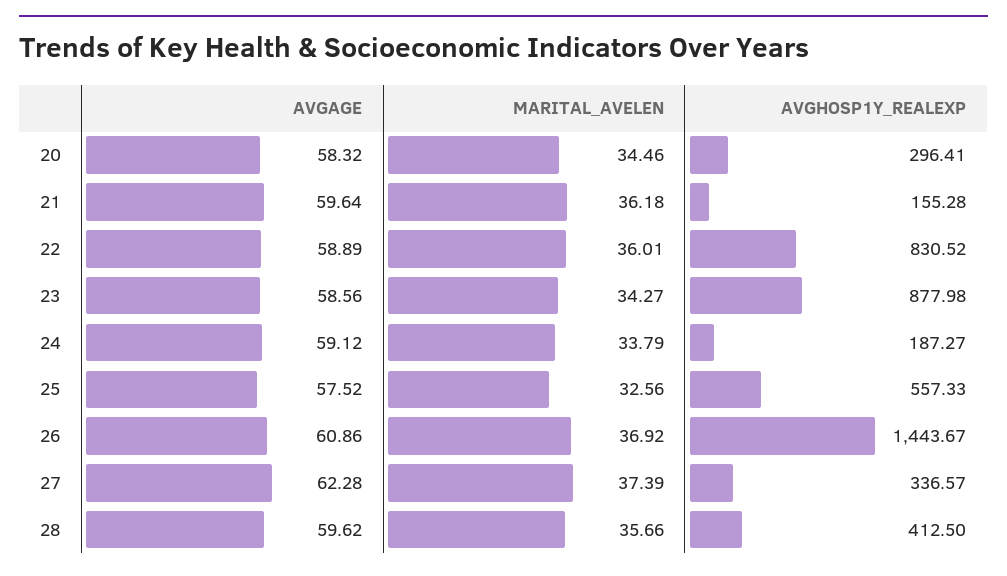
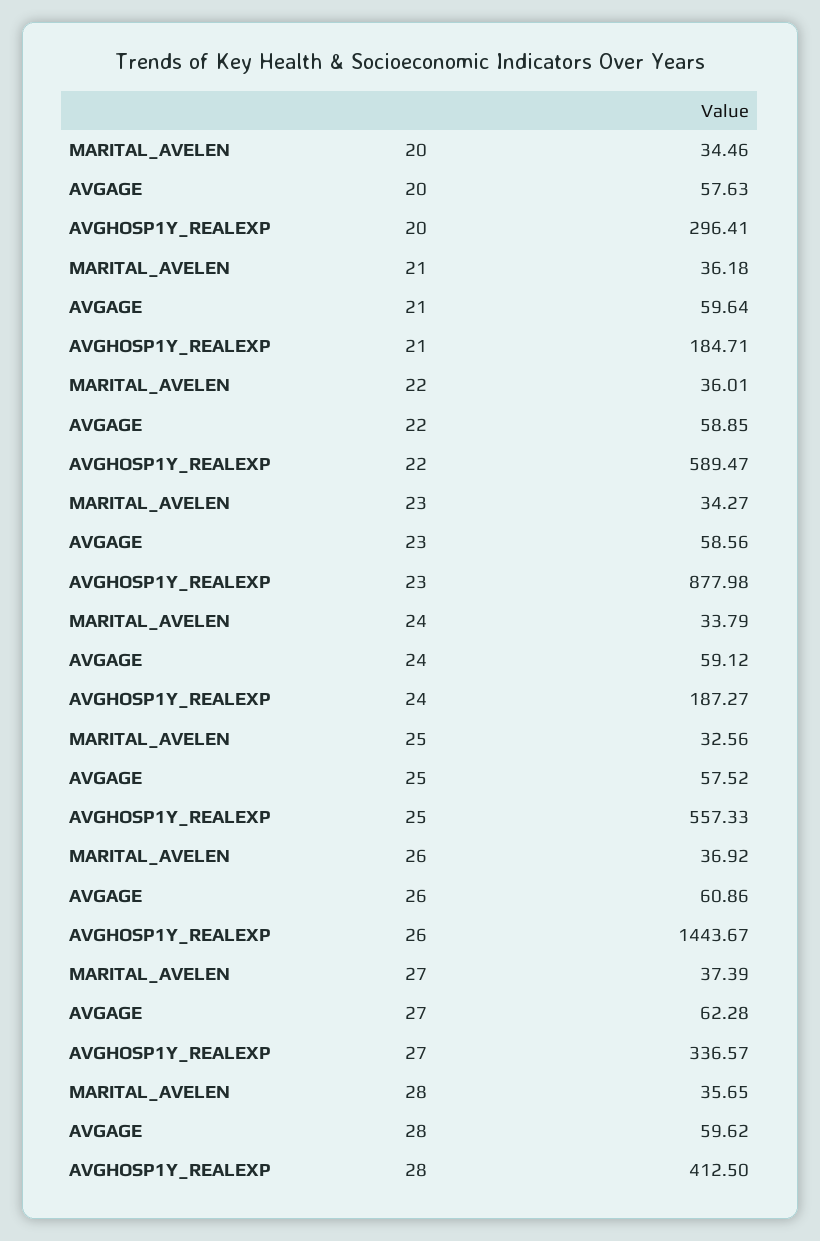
AVGAGE, 20: 58.32 -> 57.63
AVGHOSP1Y_REALEXP, 21: 155.28 -> 184.71
AVGAGE, 22: 58.89 -> 58.85
AVGHOSP1Y_REALEXP, 22: 830.52 -> 589.47
MARITAL_AVELEN, 28: 35.66 -> 35.65

